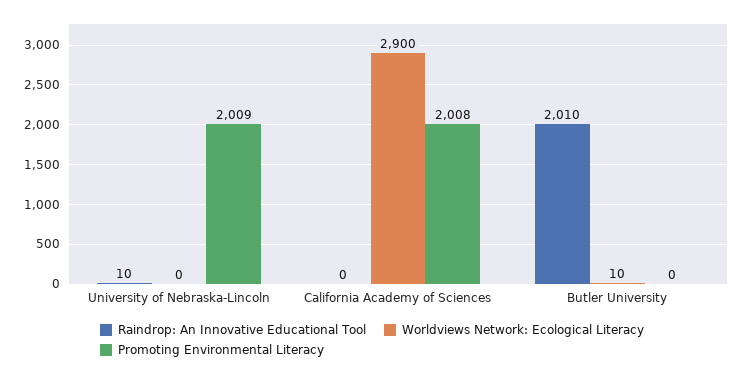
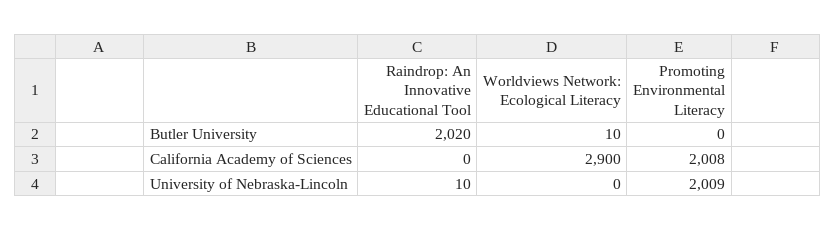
Raindrop: An Innovative Educational Tool, Butler University: 2010 -> 2020

